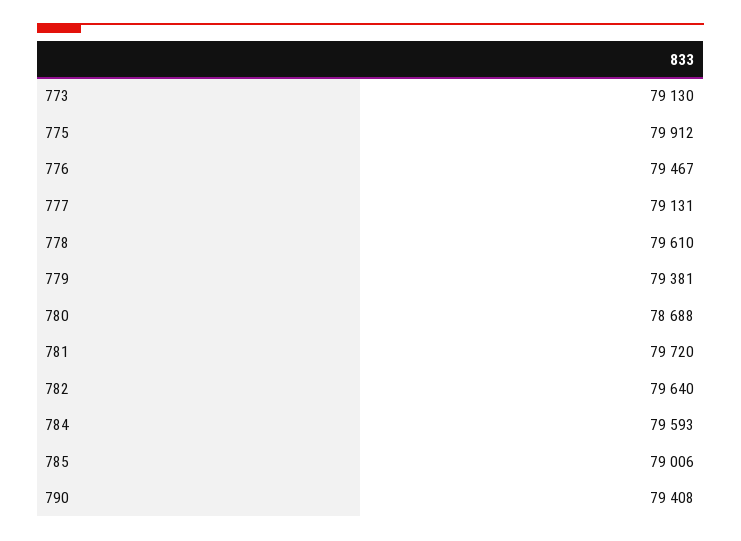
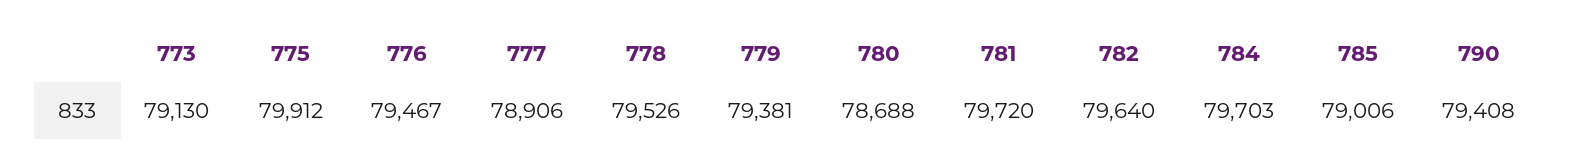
777: 79131 -> 78906
778: 79610 -> 79526
784: 79593 -> 79703

